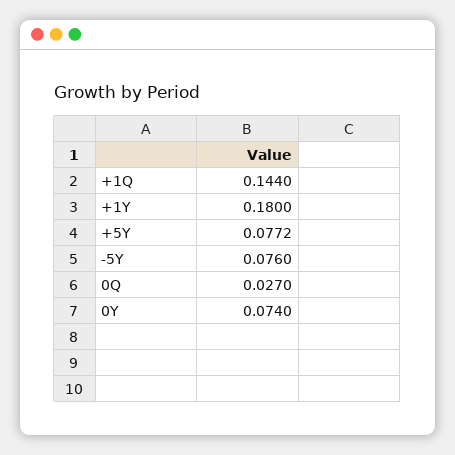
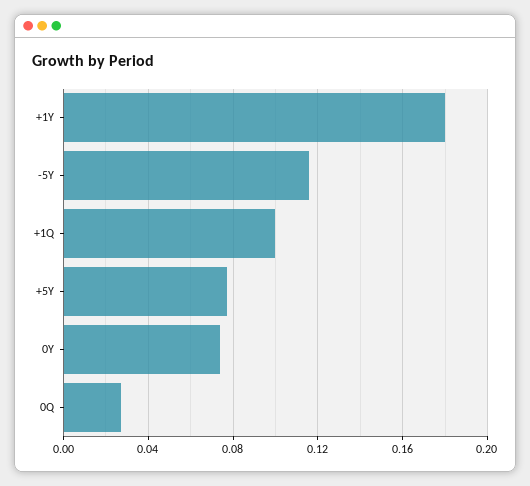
+1Q: 0.144 -> 0.1
-5Y: 0.076 -> 0.115

